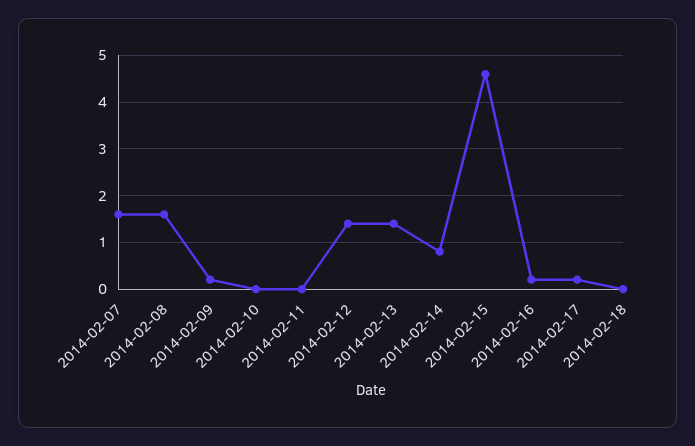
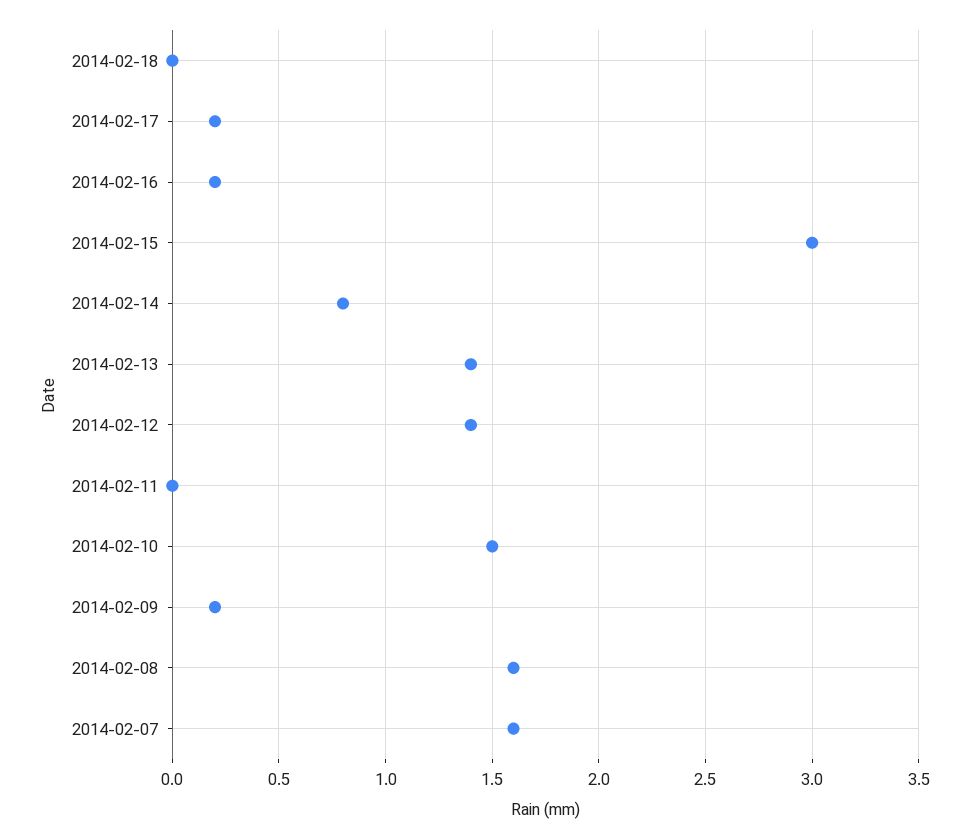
2014-02-10: 0 -> 1.5
2014-02-15: 4.5 -> 3

